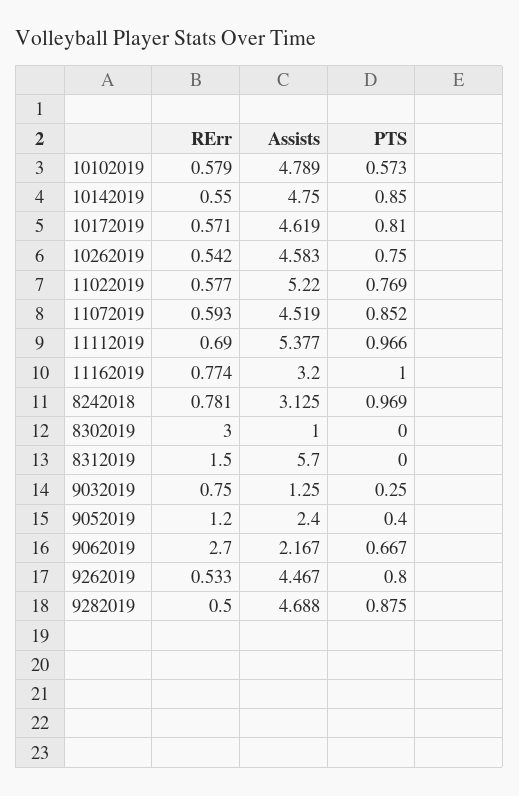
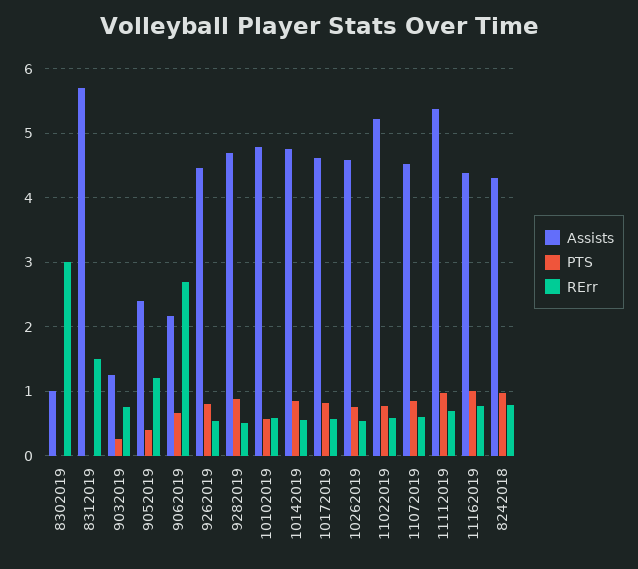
Assists, 11162019: 3.2 -> 4.4
Assists, 8242018: 3.125 -> 4.3

